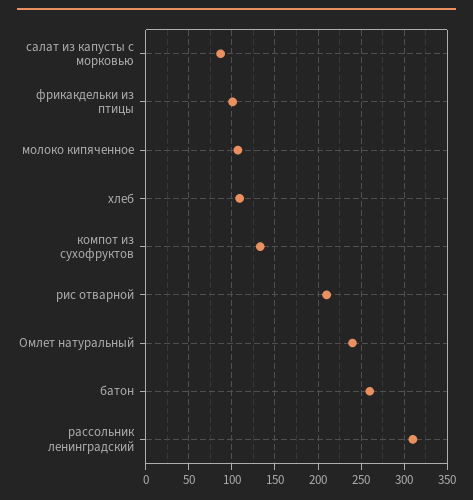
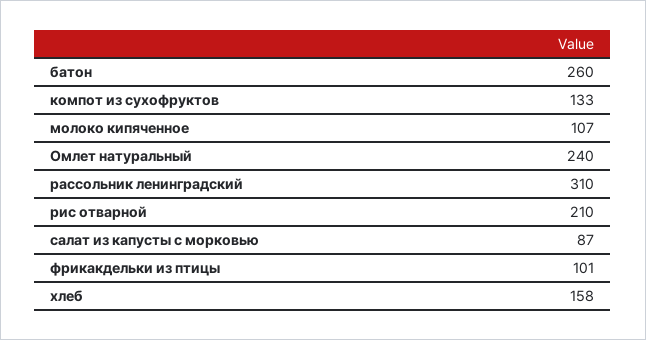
хлеб: 110 -> 158

